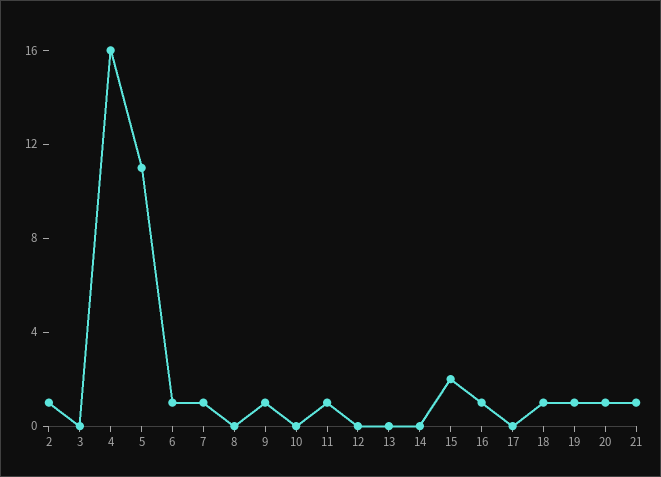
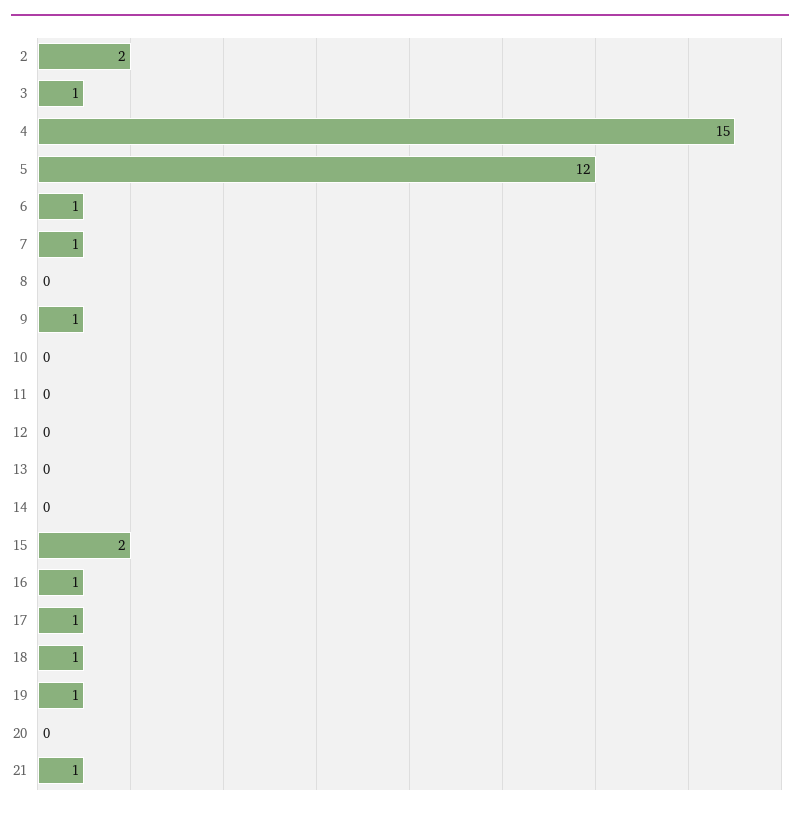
2: 1 -> 2
3: 0 -> 1
4: 16 -> 15
5: 11 -> 12
11: 1 -> 0
17: 0 -> 1
20: 1 -> 0

